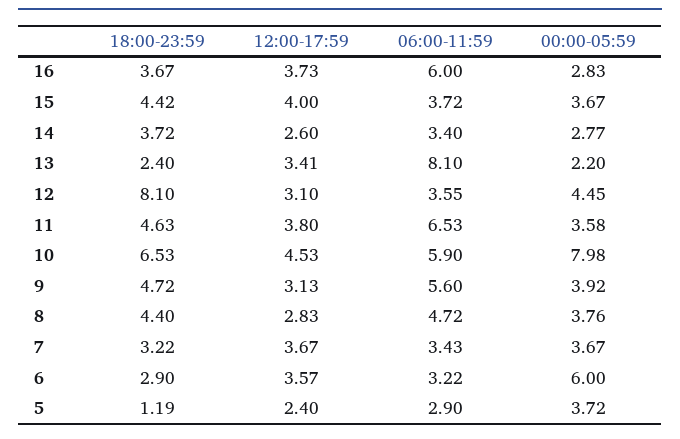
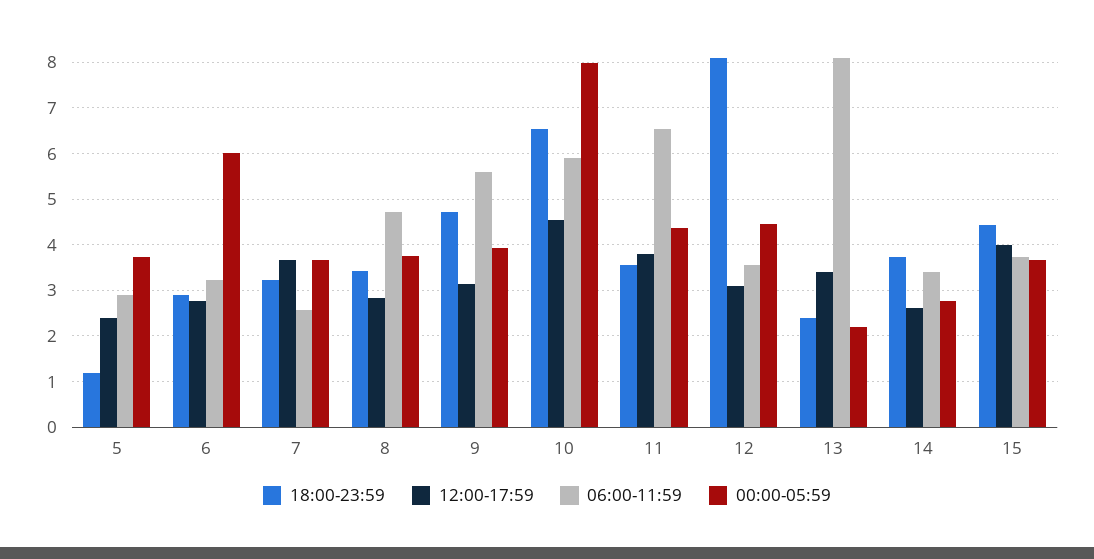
18:00-23:59, 16: 3.67 -> none
12:00-17:59, 16: 3.73 -> none
06:00-11:59, 16: 6 -> none
00:00-05:59, 16: 2.83 -> none
18:00-23:59, 11: 4.63 -> 3.6
00:00-05:59, 11: 3.58 -> 4.4
18:00-23:59, 8: 4.4 -> 3.4
06:00-11:59, 7: 3.43 -> 2.6
12:00-17:59, 6: 3.57 -> 2.8

